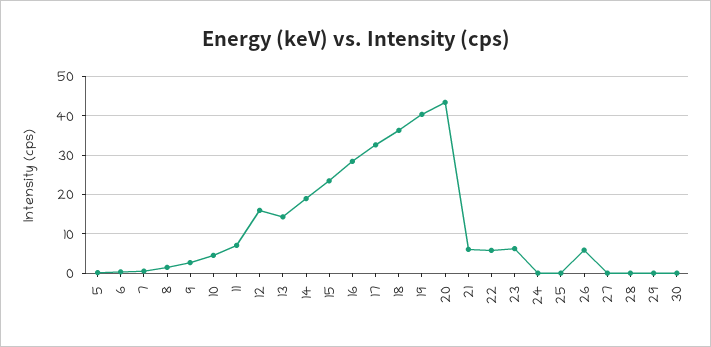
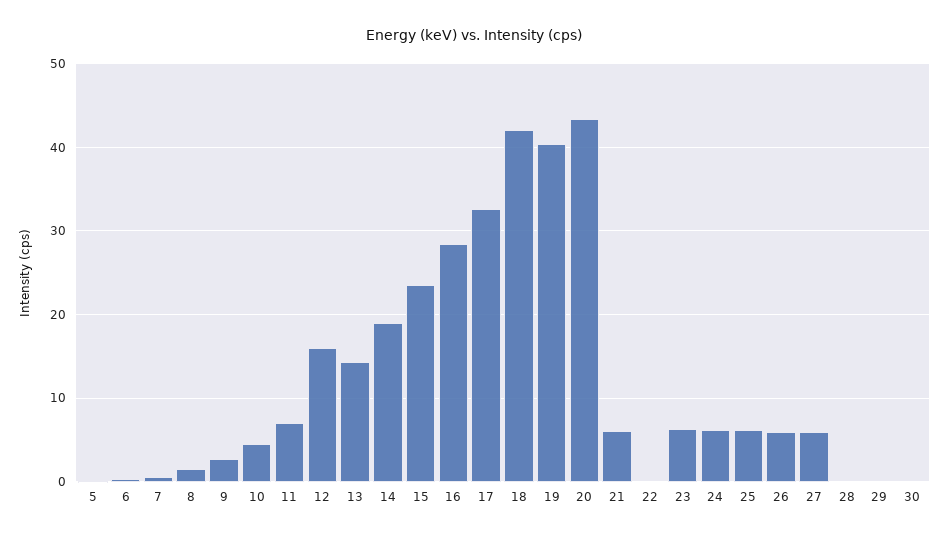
18: 36 -> 42
22: 6 -> 0
24: 0 -> 6
25: 0 -> 6
27: 0 -> 6

